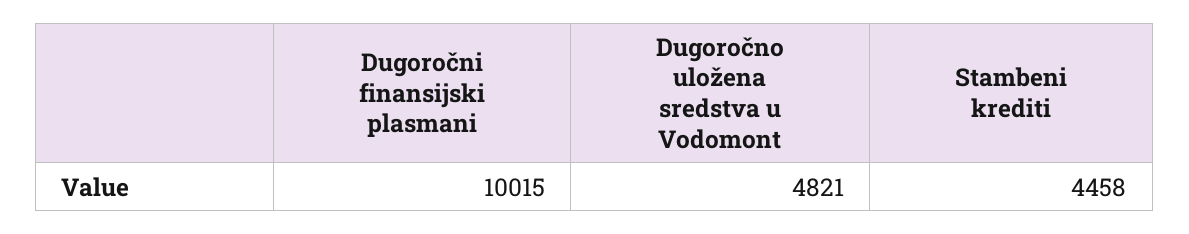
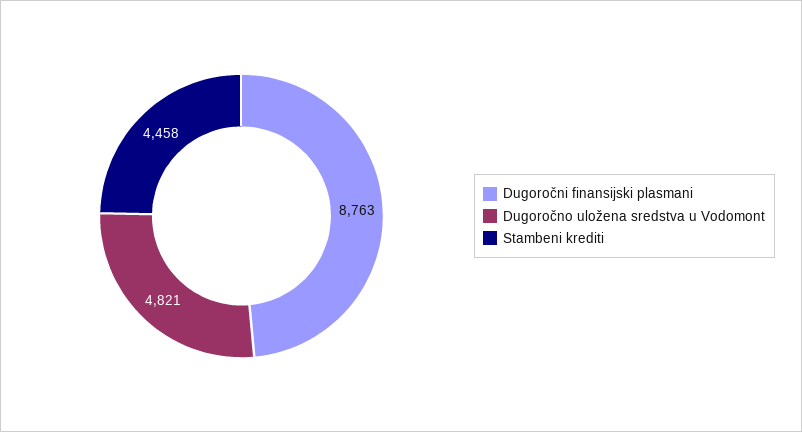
Dugoročni finansijski plasmani: 10015 -> 8763

